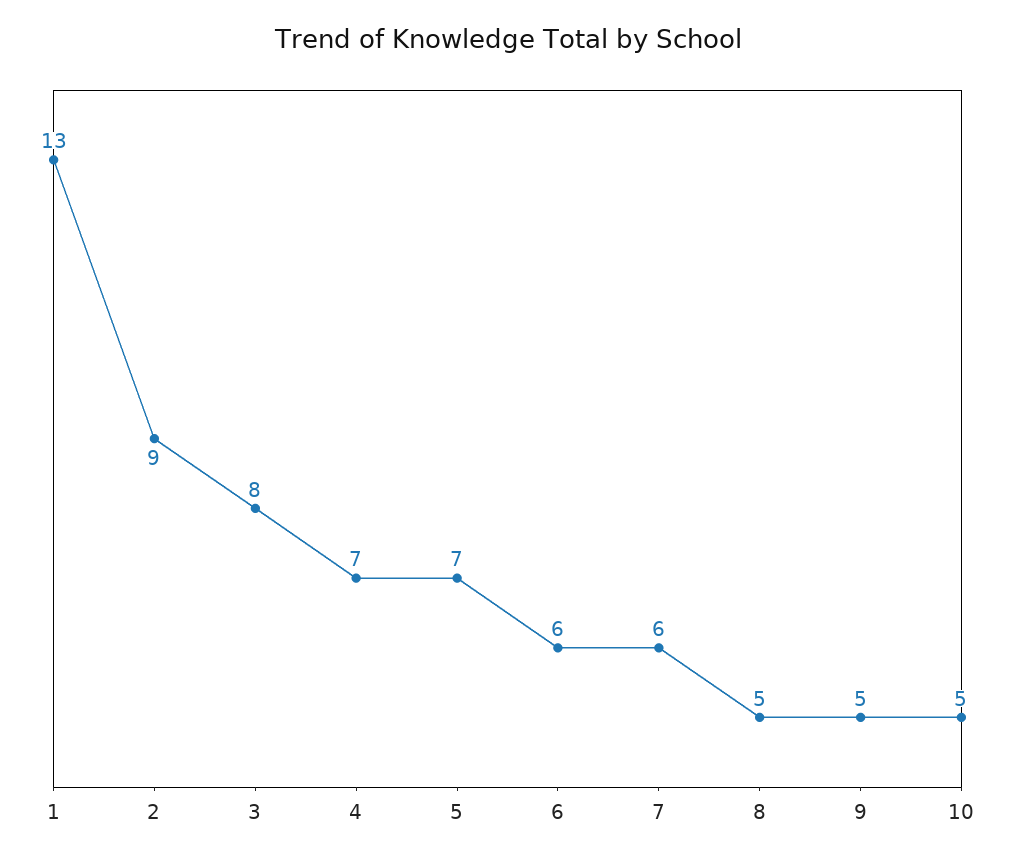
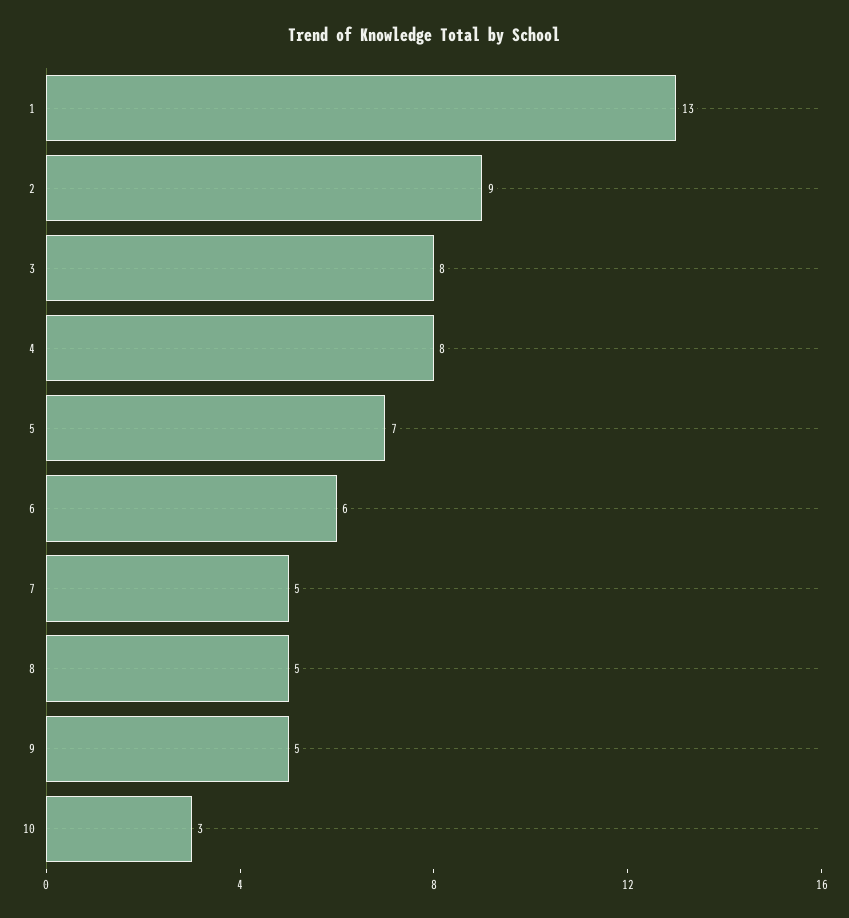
4: 7 -> 8
7: 6 -> 5
10: 5 -> 3

